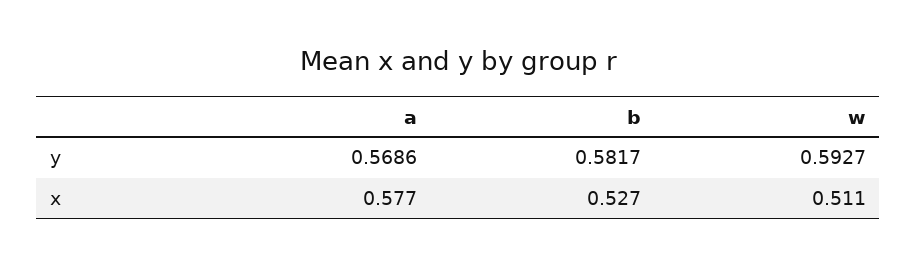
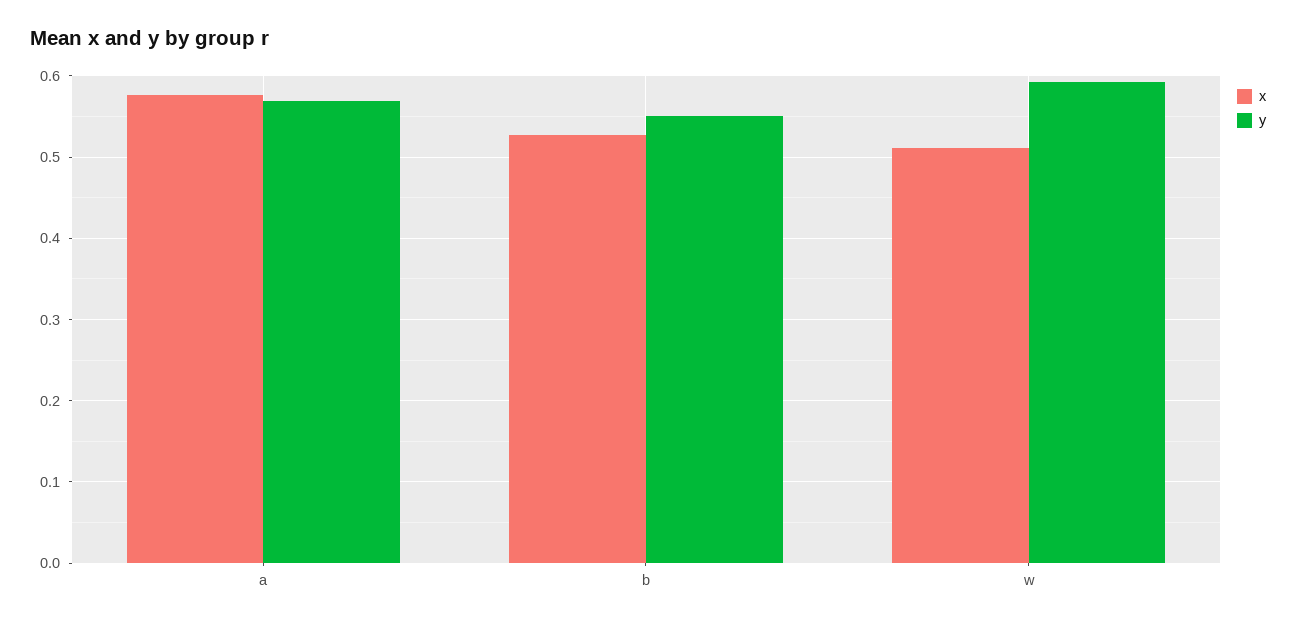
y, b: 0.5817 -> 0.55

